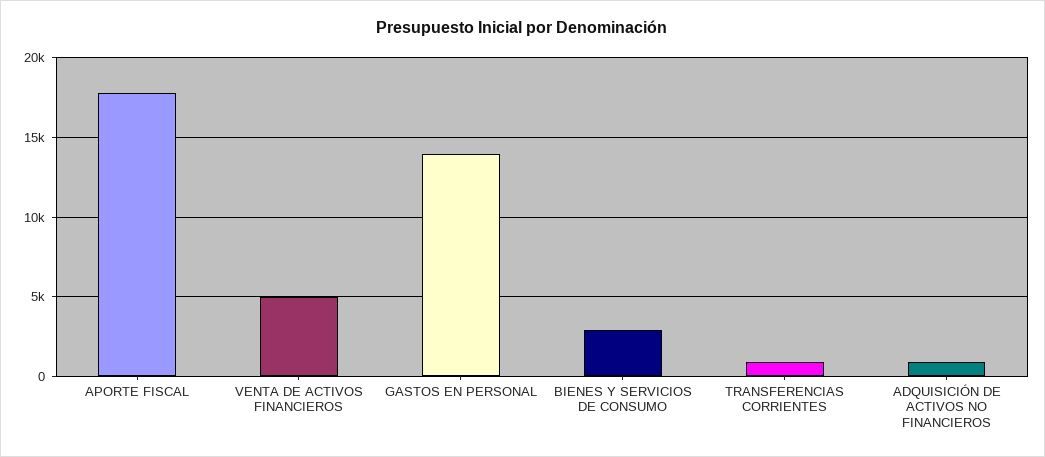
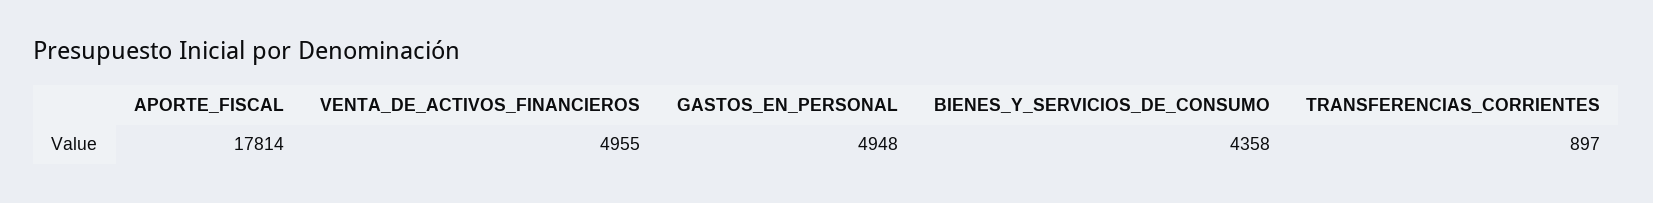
GASTOS EN PERSONAL: 14000 -> 4948
BIENES Y SERVICIOS DE CONSUMO: 3000 -> 4358
ADQUISICIÓN DE ACTIVOS NO FINANCIEROS: 1000 -> none

